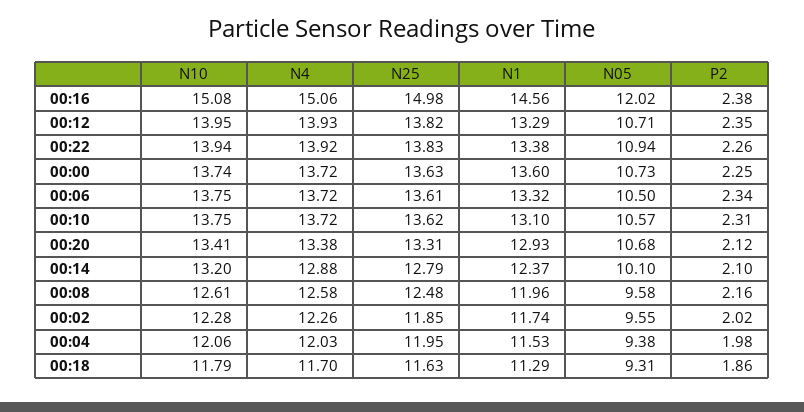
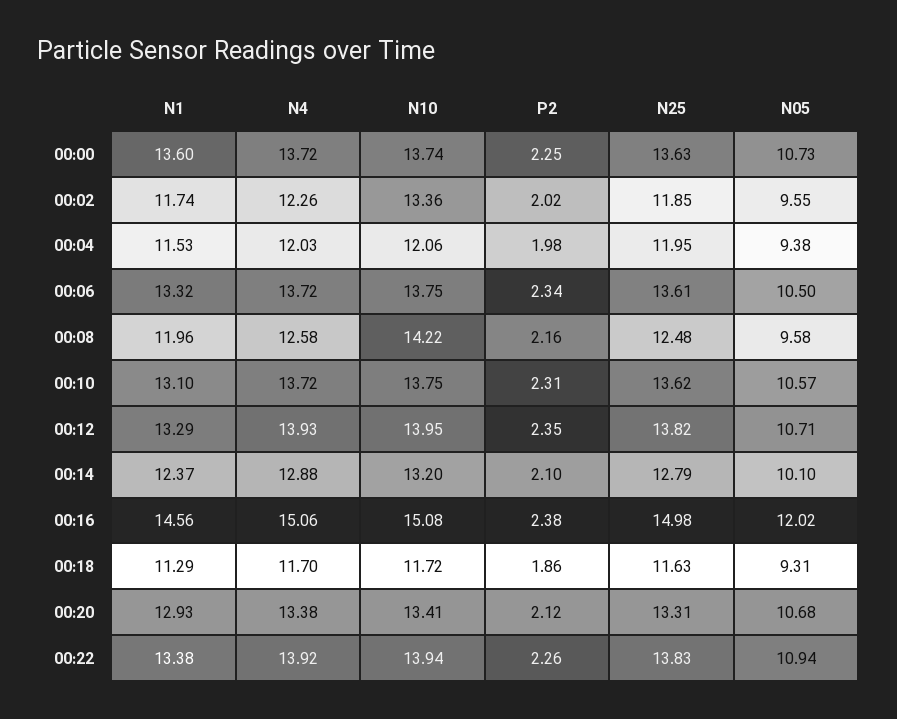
N10, 00:08: 12.61 -> 14.22
N10, 00:02: 12.28 -> 13.36
N10, 00:18: 11.79 -> 11.72

